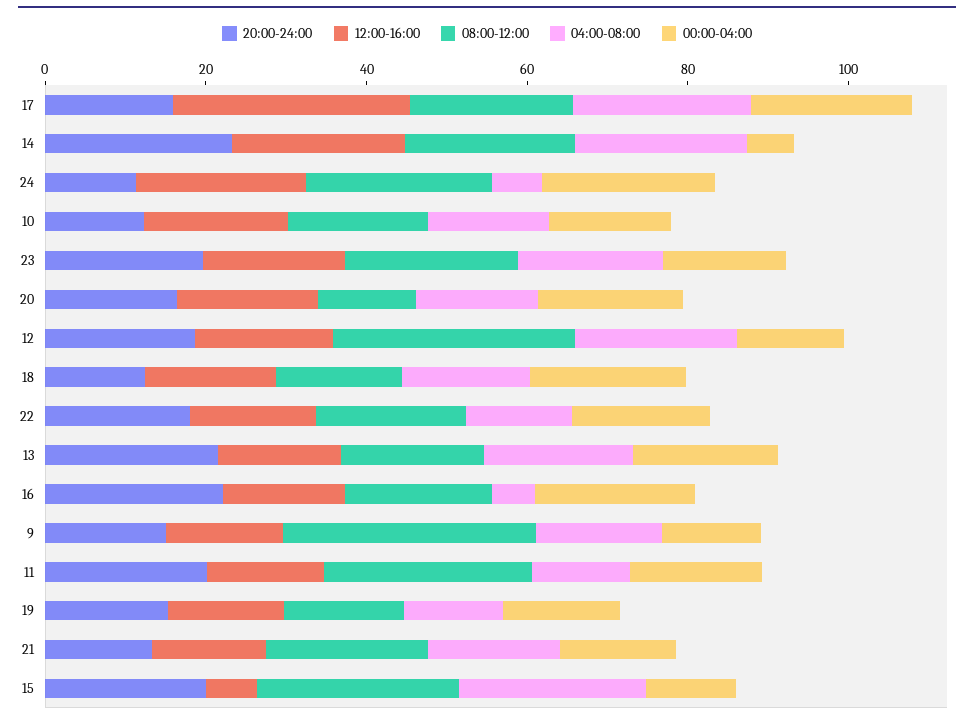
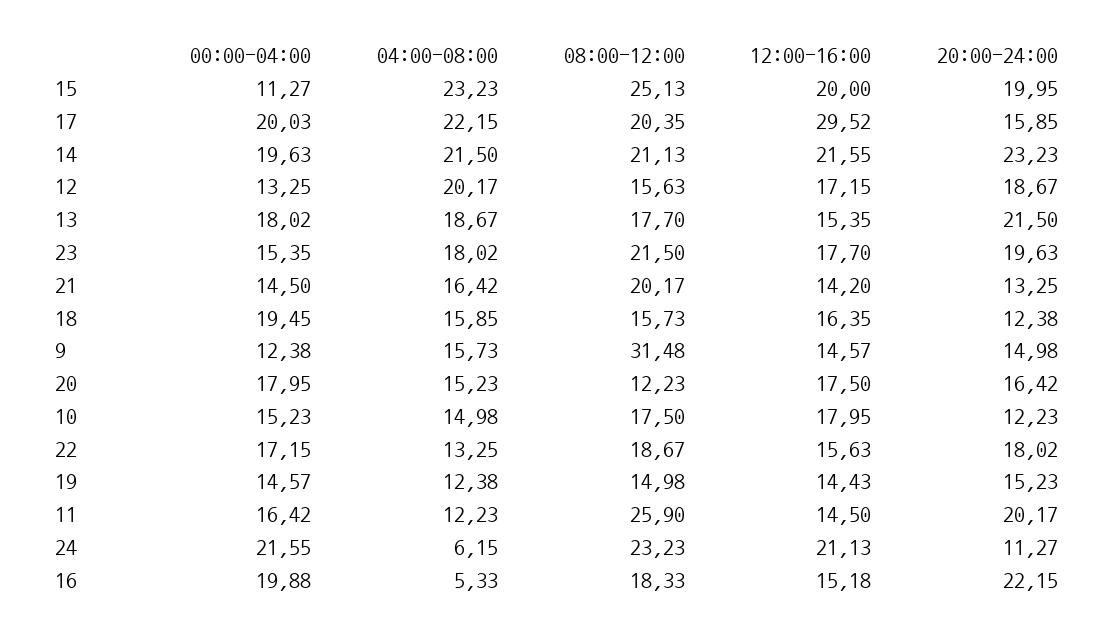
00:00-04:00, 14: 5 -> 19.63
08:00-12:00, 12: 30 -> 15.63
12:00-16:00, 15: 5 -> 20

